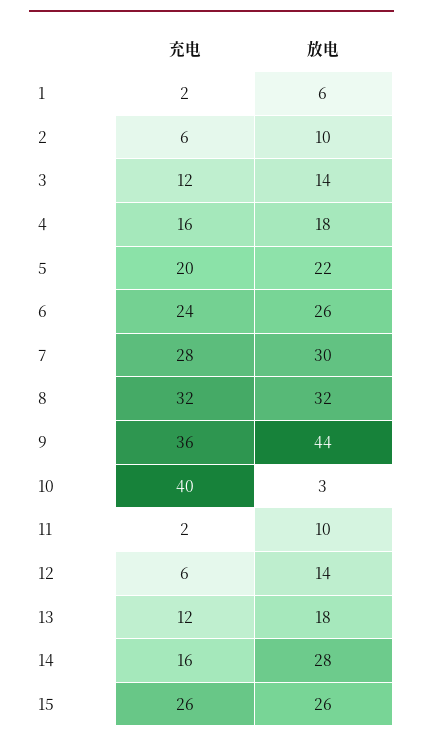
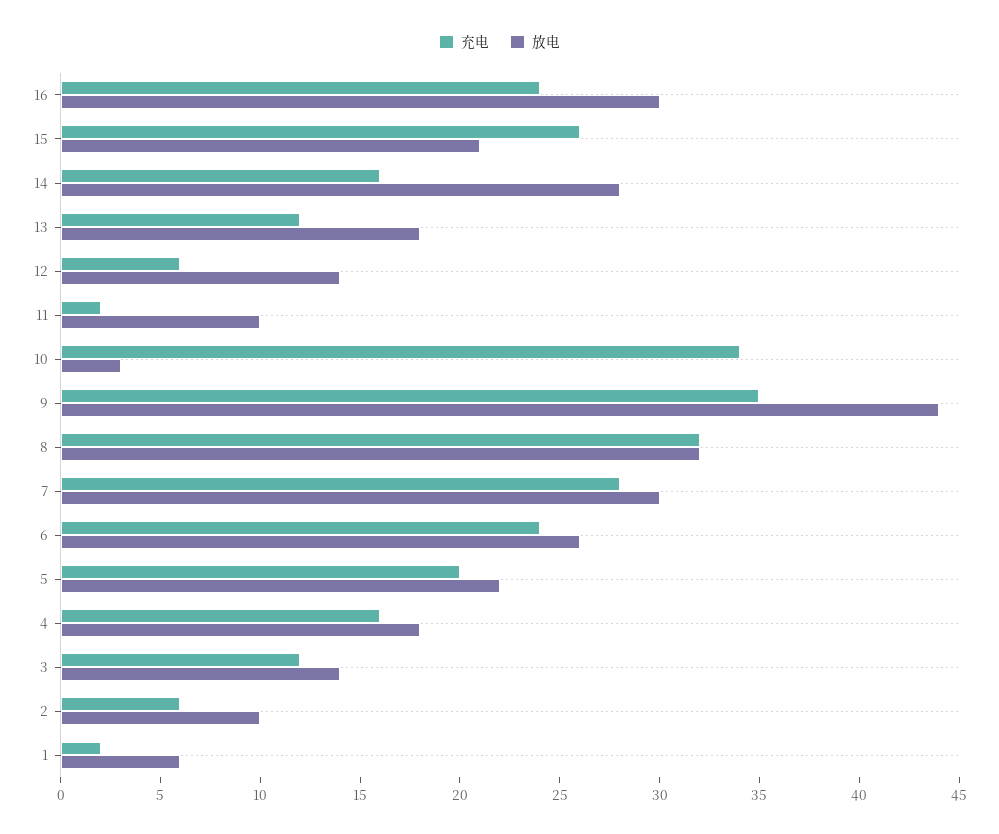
充电, 9: 36 -> 35
充电, 10: 40 -> 34
放电, 15: 26 -> 21
充电, 16: none -> 24
放电, 16: none -> 30

